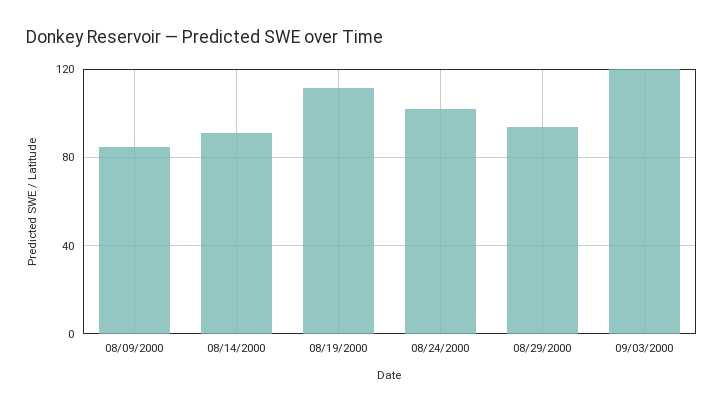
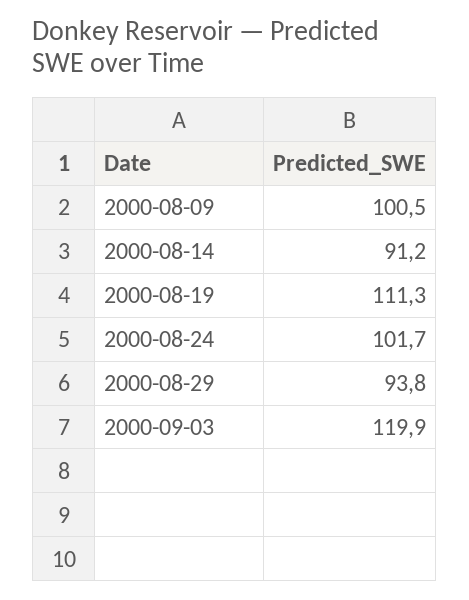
08/09/2000: 85 -> 100.5

